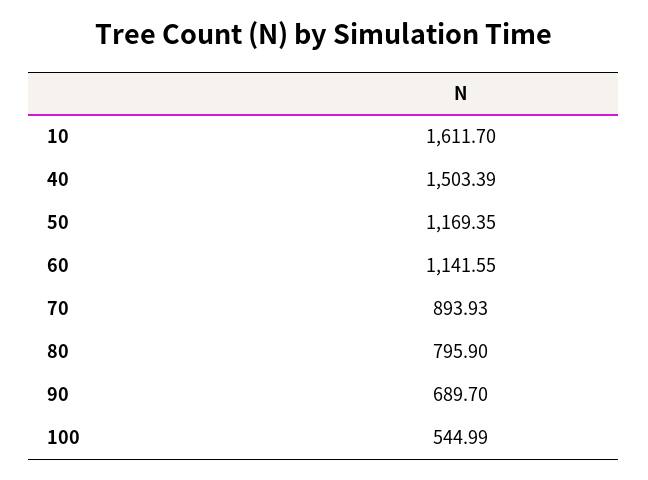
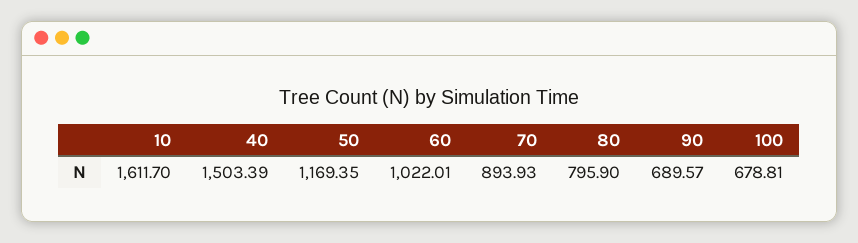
60: 1141.55 -> 1022.01
90: 689.7 -> 689.57
100: 544.99 -> 678.81

